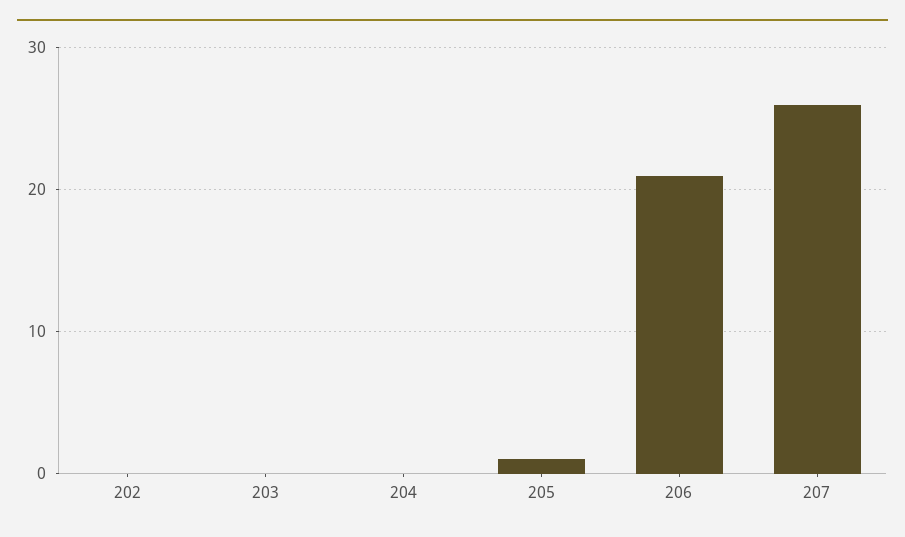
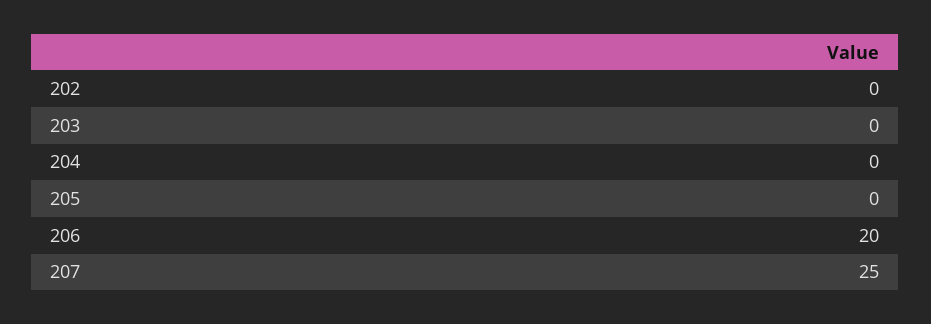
205: 1 -> 0
206: 21 -> 20
207: 26 -> 25

